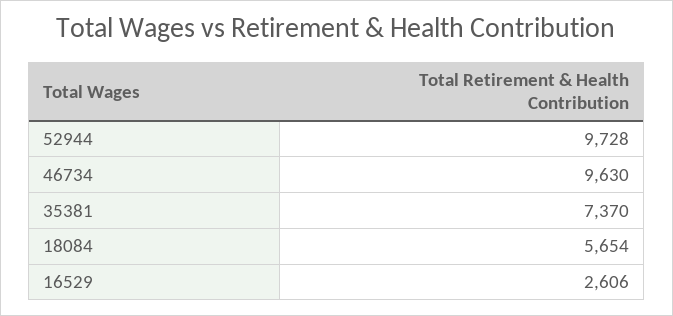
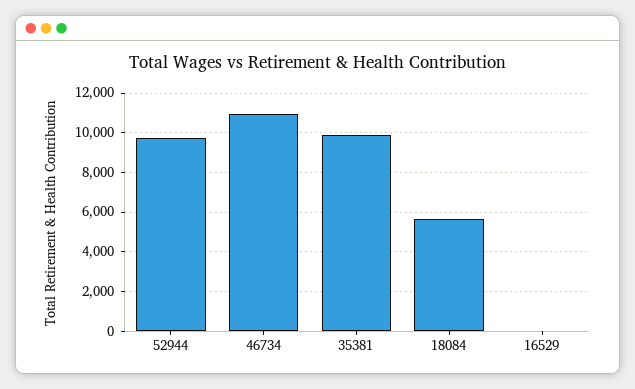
46734: 9630 -> 11000
35381: 7370 -> 10000
16529: 2606 -> 0

